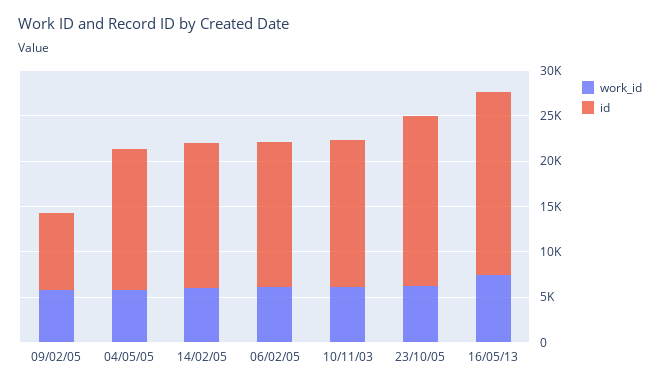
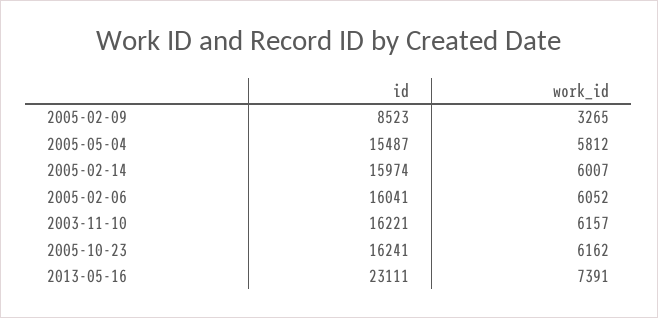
work_id, 09/02/05: 6000 -> 3265
id, 23/10/05: 19000 -> 16241
id, 16/05/13: 20000 -> 23111

